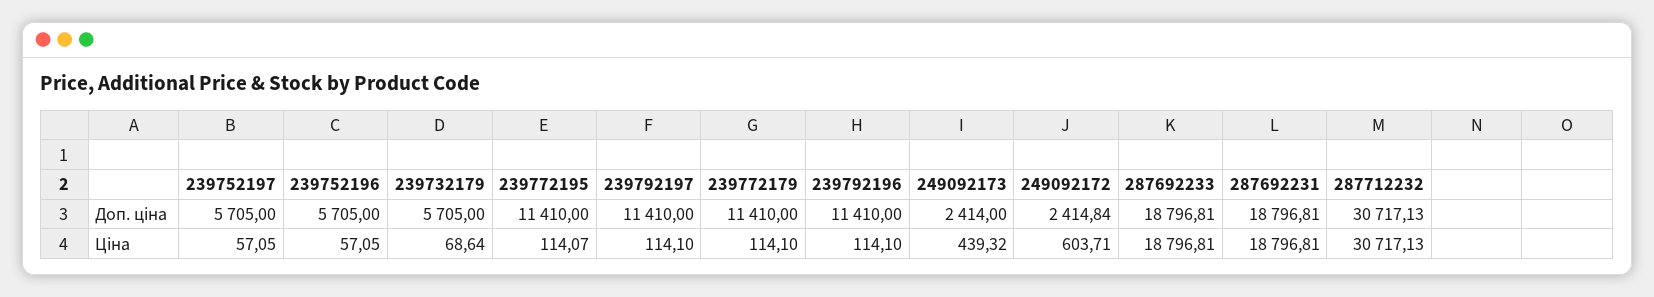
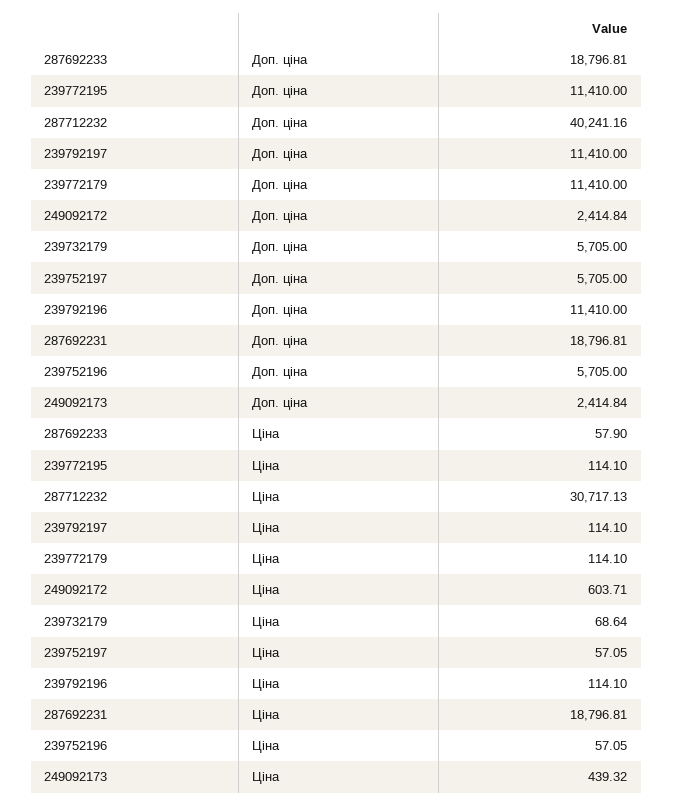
249092173, Доп. ціна: 2414 -> 2414.84
287712232, Доп. ціна: 30717.13 -> 40241.16
239772195, Ціна: 114.07 -> 114.1
287692233, Ціна: 18796.81 -> 57.9

